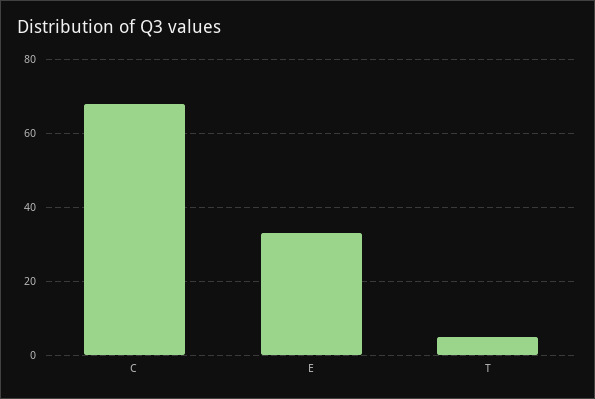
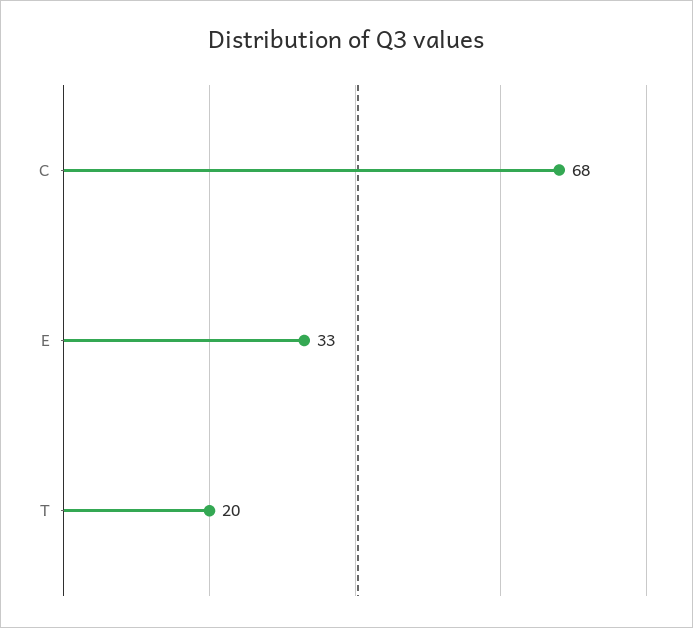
T: 5 -> 20

